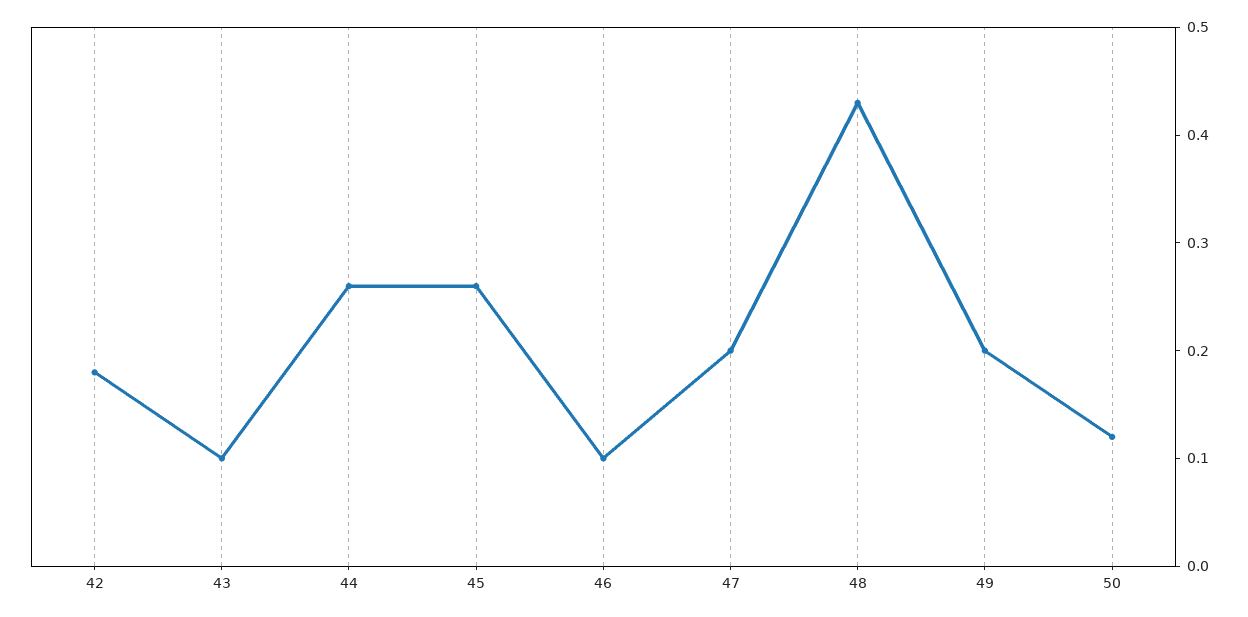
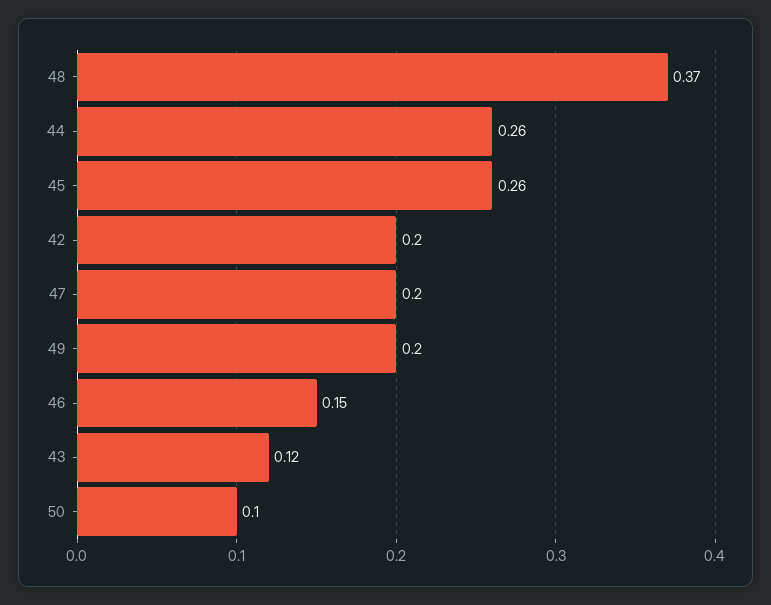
42: 0.18 -> 0.2
43: 0.1 -> 0.12
46: 0.1 -> 0.15
48: 0.43 -> 0.37
50: 0.12 -> 0.1

